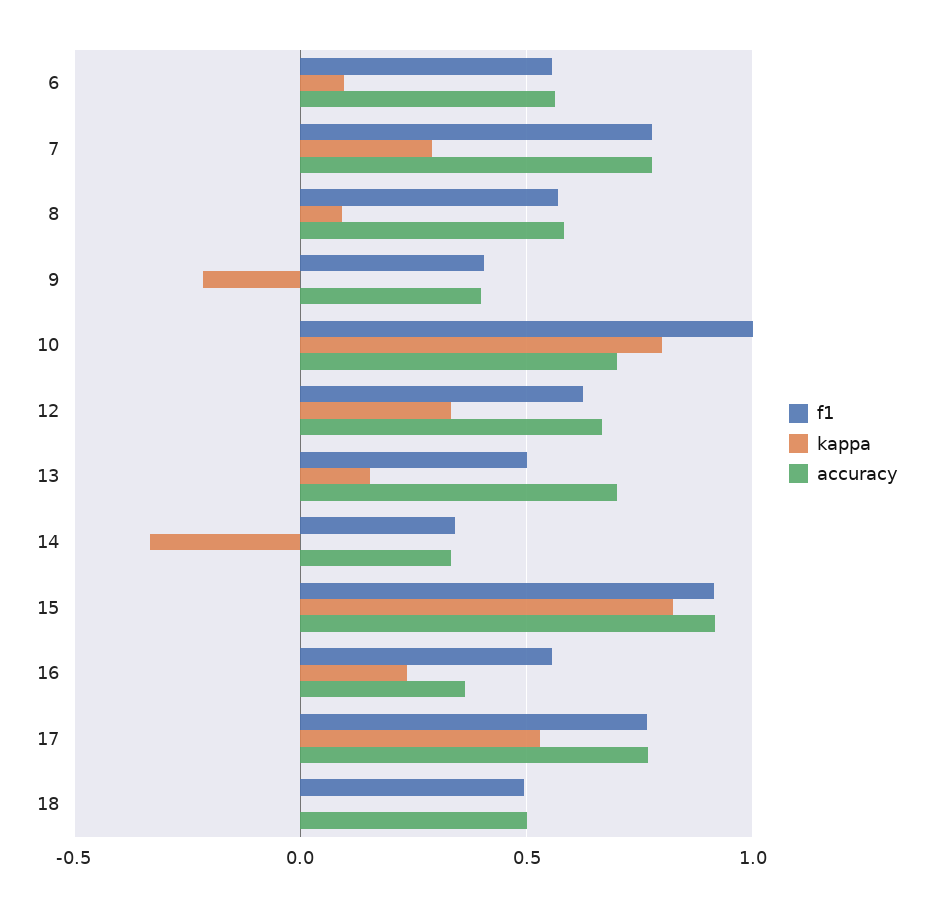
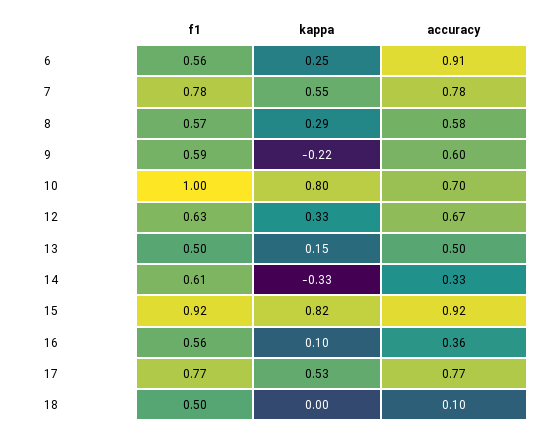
kappa, 6: 0.1 -> 0.25
accuracy, 6: 0.55 -> 0.91
kappa, 7: 0.3 -> 0.55
kappa, 8: 0.1 -> 0.29
f1, 9: 0.4 -> 0.59
accuracy, 9: 0.4 -> 0.6
accuracy, 13: 0.7 -> 0.5
f1, 14: 0.35 -> 0.61
kappa, 16: 0.25 -> 0.1
accuracy, 18: 0.5 -> 0.1

